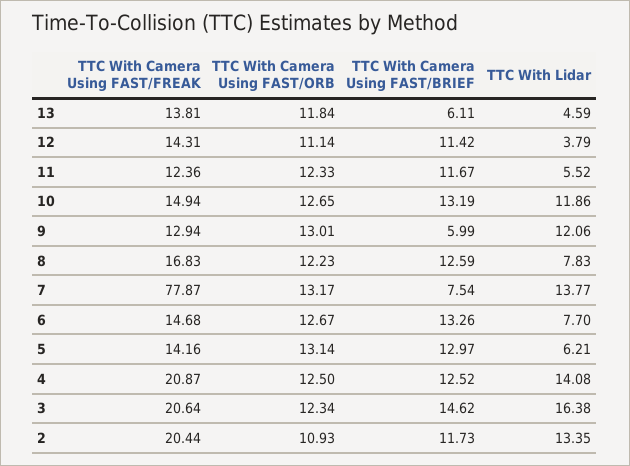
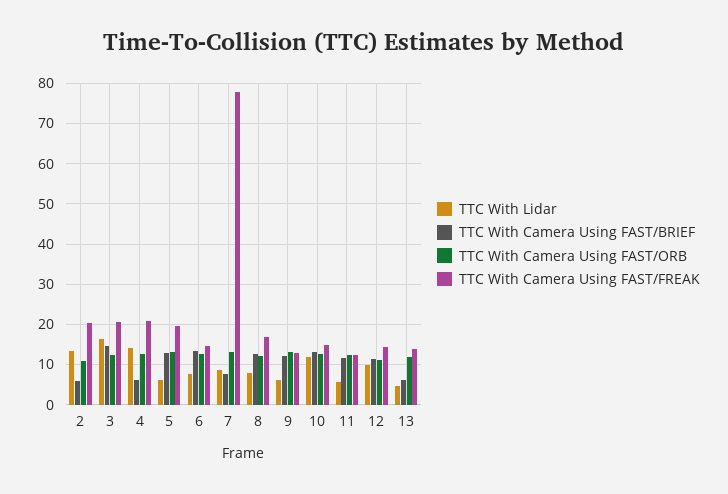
TTC With Lidar, 12: 3.79 -> 10
TTC With Camera Using FAST/BRIEF, 9: 5.99 -> 12
TTC With Lidar, 9: 12.06 -> 6
TTC With Lidar, 7: 13.77 -> 8
TTC With Camera Using FAST/FREAK, 5: 14.16 -> 20
TTC With Camera Using FAST/BRIEF, 4: 12.52 -> 6
TTC With Camera Using FAST/BRIEF, 2: 11.73 -> 6

